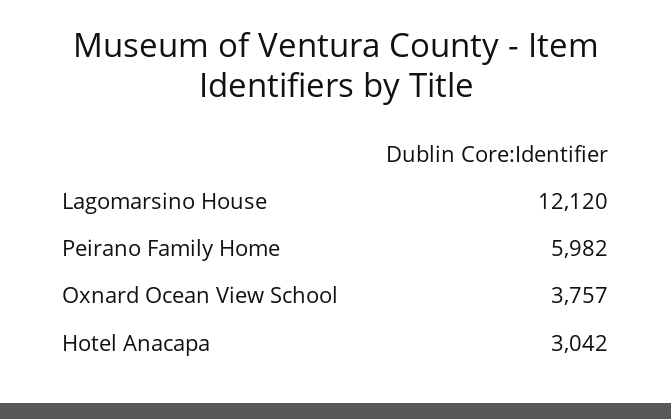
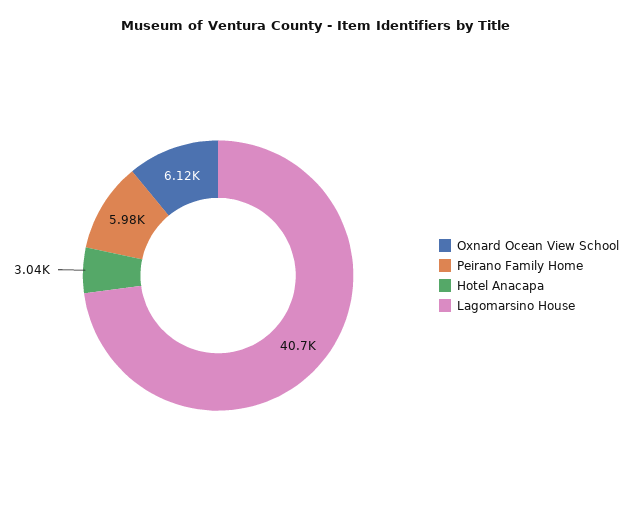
Lagomarsino House: 12120 -> 40700
Oxnard Ocean View School: 3757 -> 6120

